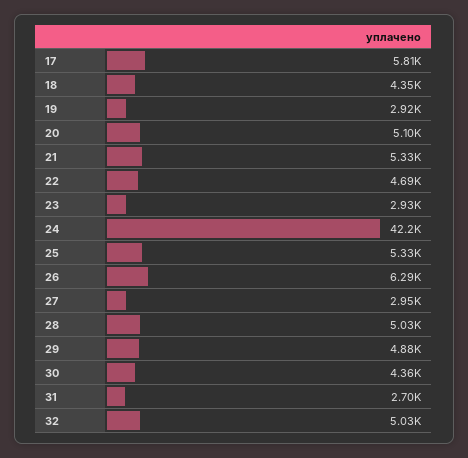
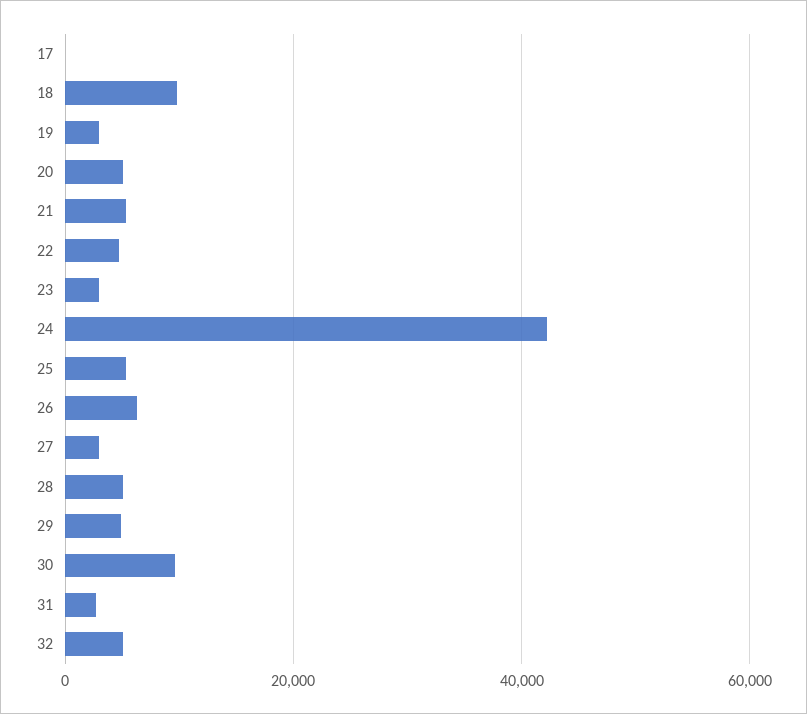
17: 5810 -> 0
18: 4350 -> 10000
30: 4360 -> 10000

